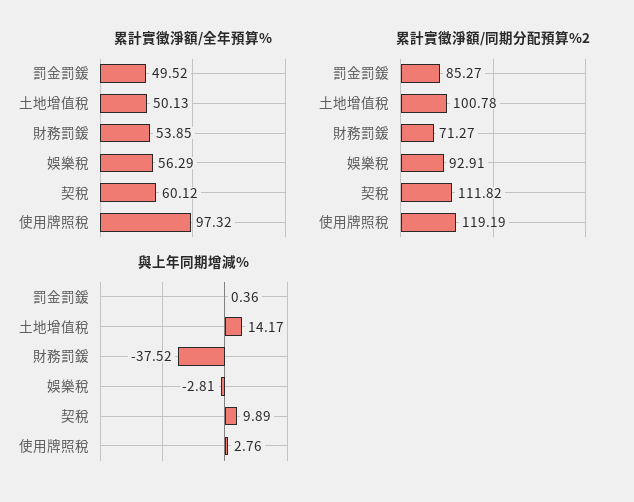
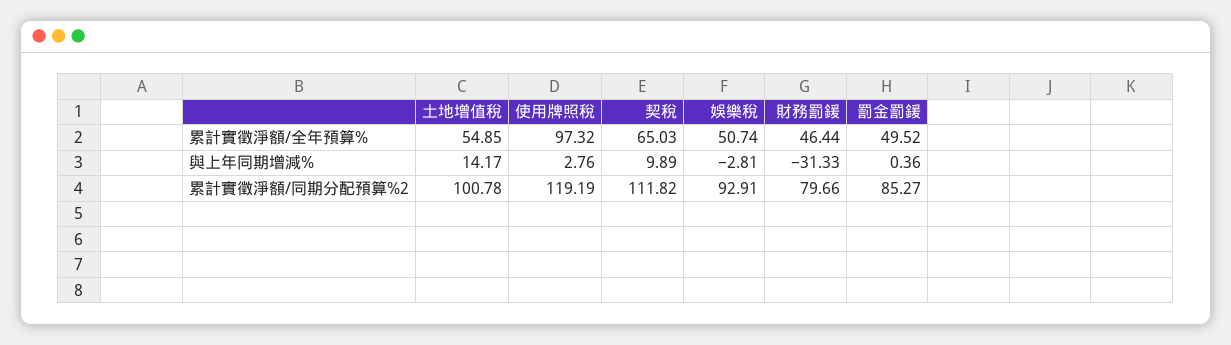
累計實徵淨額/全年預算%, 土地增值稅: 50.13 -> 54.85
累計實徵淨額/全年預算%, 財務罰鍰: 53.85 -> 46.44
累計實徵淨額/全年預算%, 娛樂稅: 56.29 -> 50.74
累計實徵淨額/全年預算%, 契稅: 60.12 -> 65.03
累計實徵淨額/同期分配預算%2, 財務罰鍰: 71.27 -> 79.66
與上年同期增減%, 財務罰鍰: -37.52 -> -31.33

